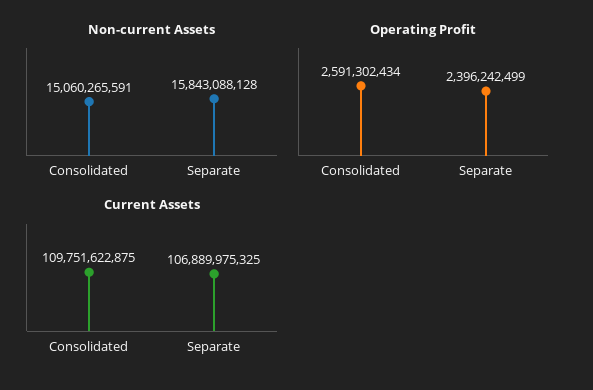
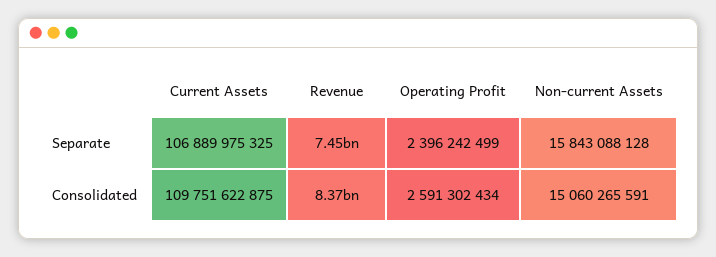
Revenue, Separate: none -> 7450000000
Revenue, Consolidated: none -> 8370000000

